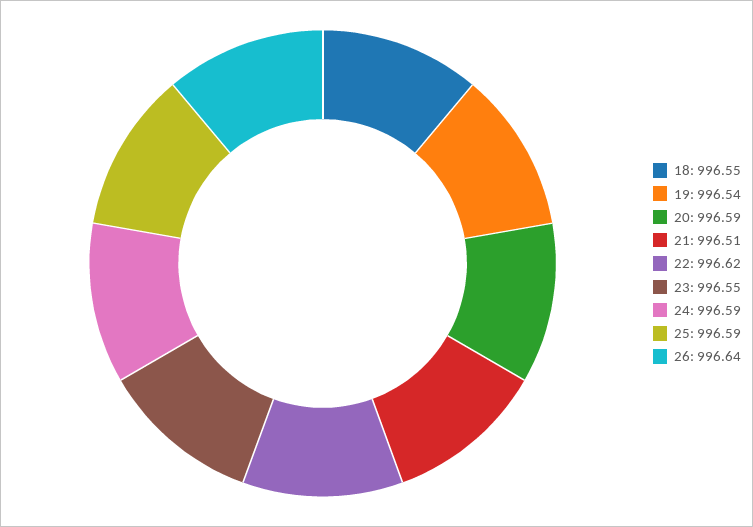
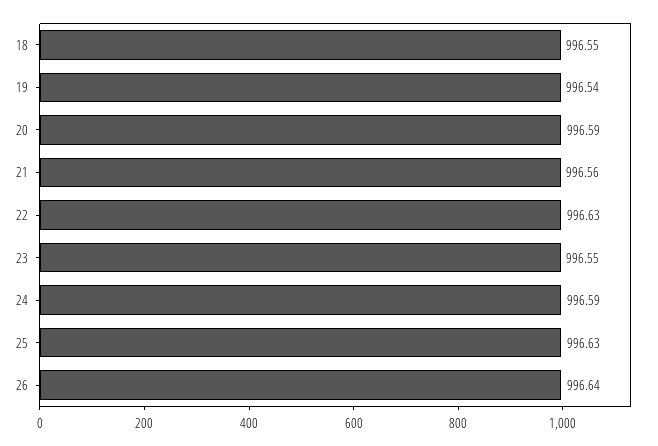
21: 996.51 -> 996.56
22: 996.62 -> 996.63
25: 996.59 -> 996.63

